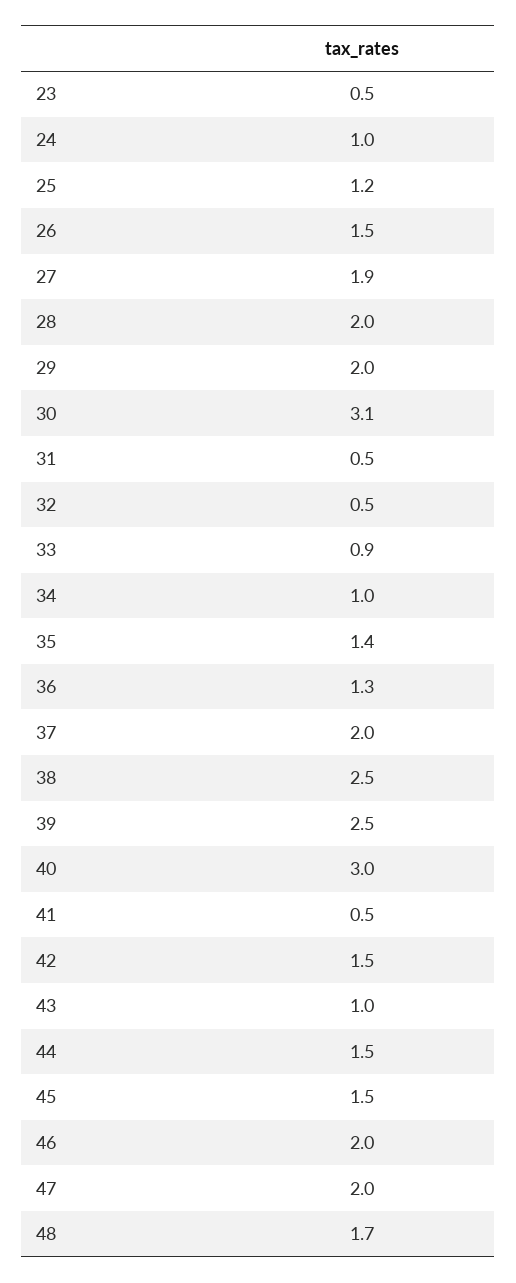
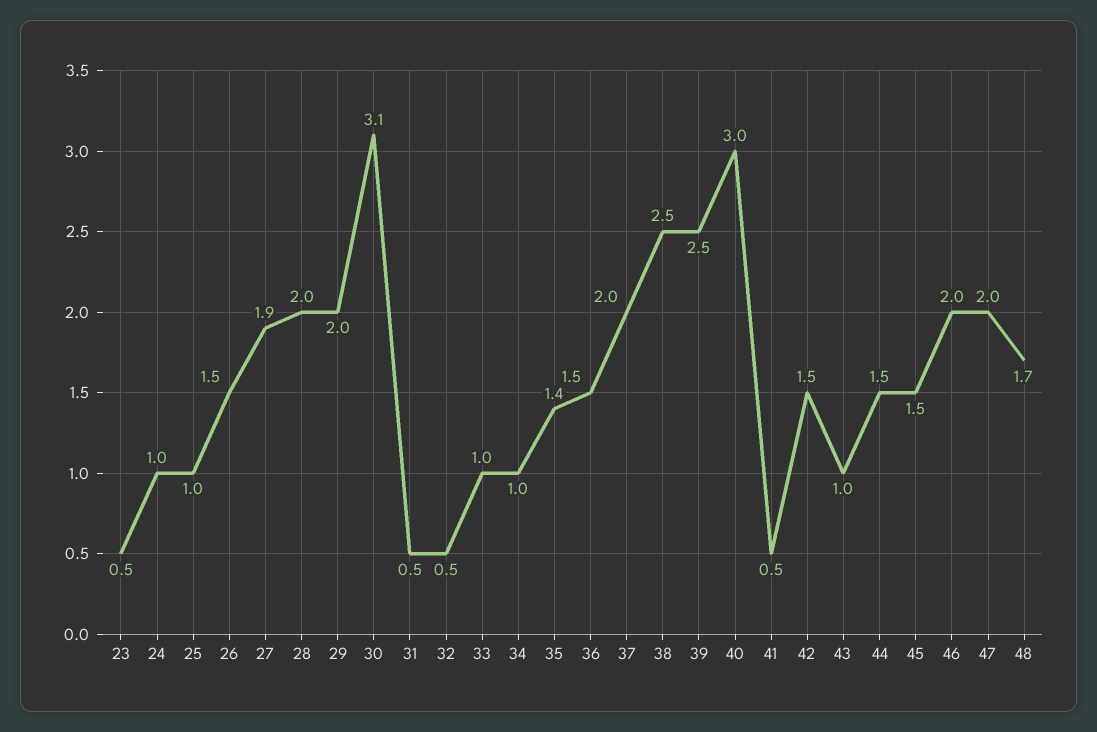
25: 1.2 -> 1
33: 0.9 -> 1
36: 1.3 -> 1.5

